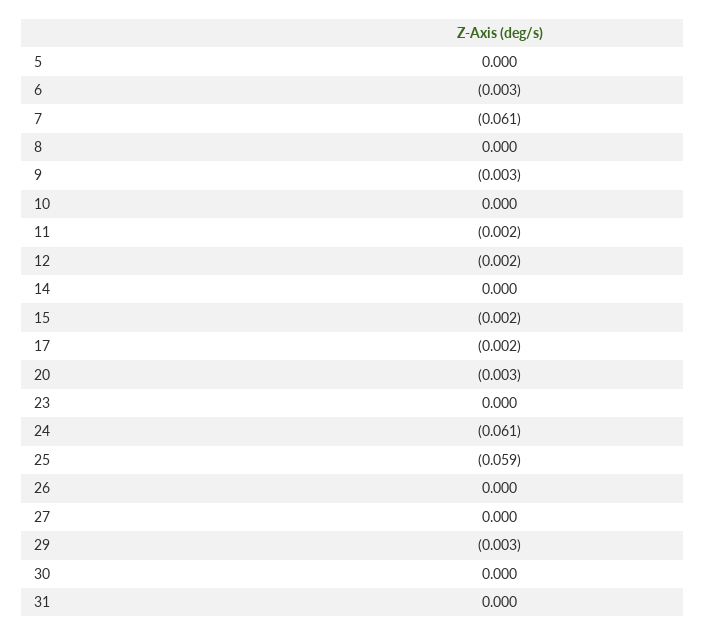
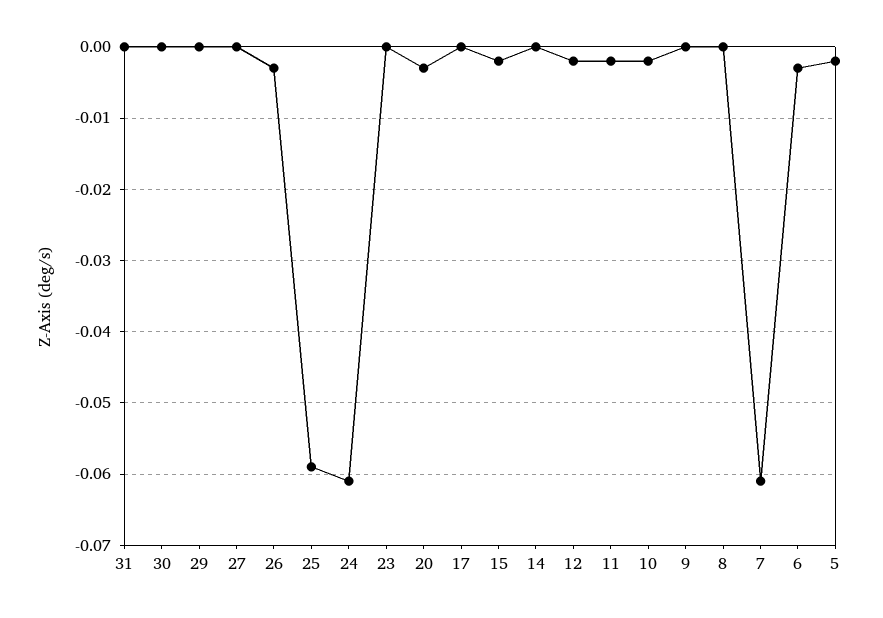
5: 0 -> -0.002
9: -0.003 -> 0
10: 0 -> -0.002
17: -0.002 -> 0
26: 0 -> -0.003
29: -0.003 -> 0

